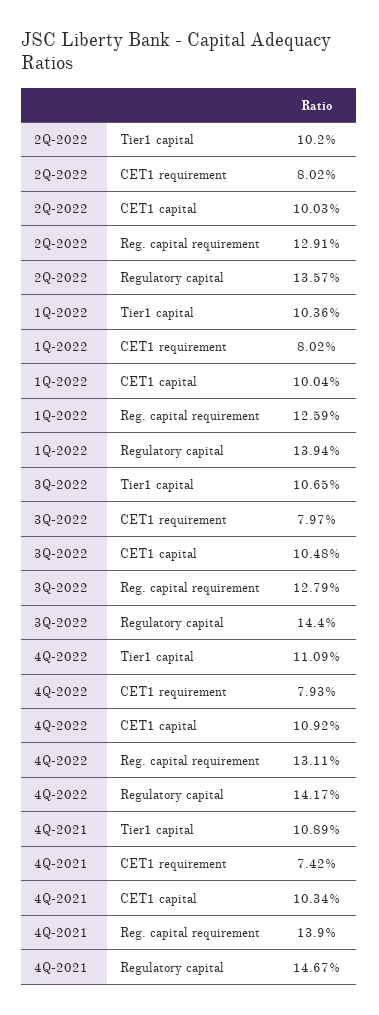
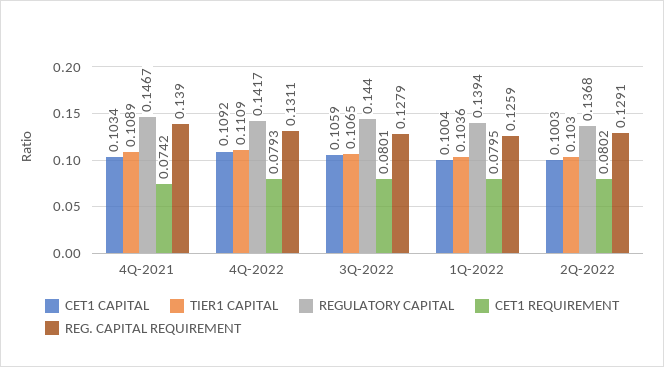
Tier1 capital, 2Q-2022: 0.102 -> 0.103
Regulatory capital, 2Q-2022: 0.1357 -> 0.1368
CET1 requirement, 1Q-2022: 0.0802 -> 0.0795
CET1 requirement, 3Q-2022: 0.0797 -> 0.0801
CET1 capital, 3Q-2022: 0.1048 -> 0.1059

